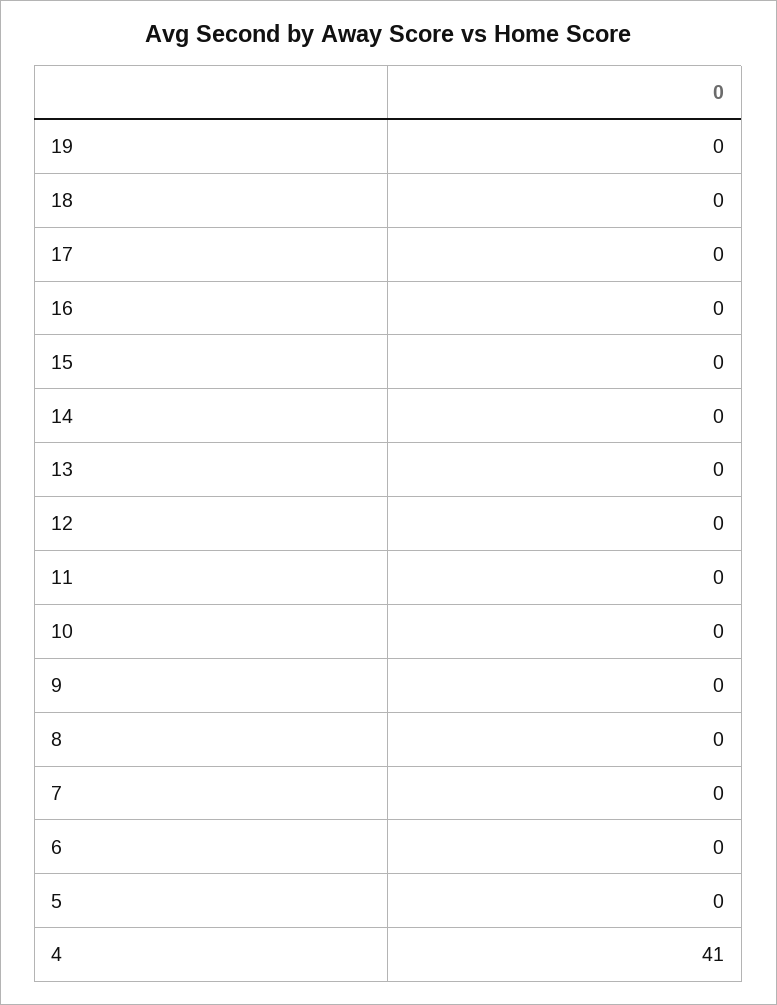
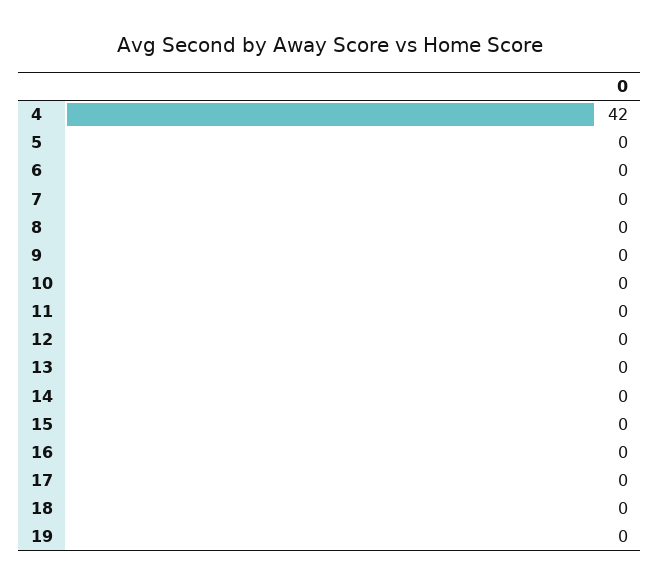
4: 41 -> 42

